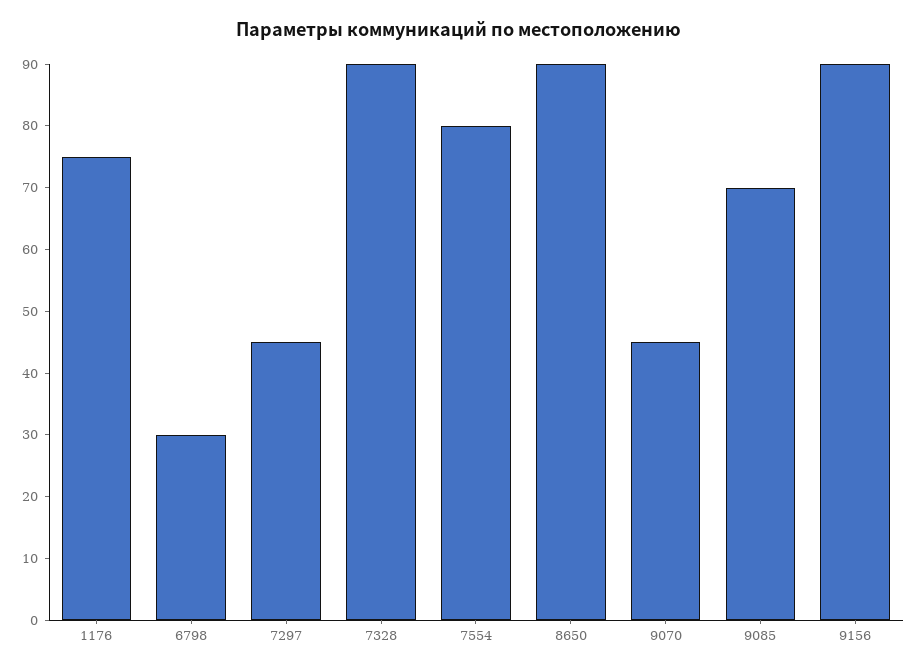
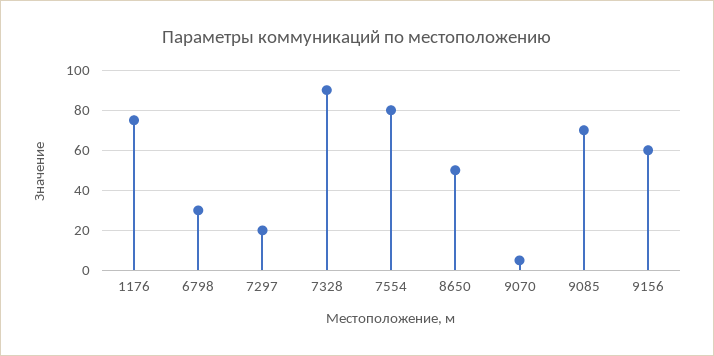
7297: 45 -> 20
8650: 90 -> 50
9070: 45 -> 5
9156: 90 -> 60

